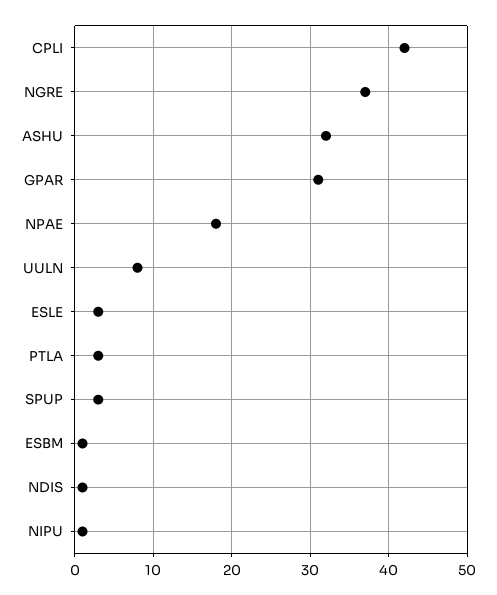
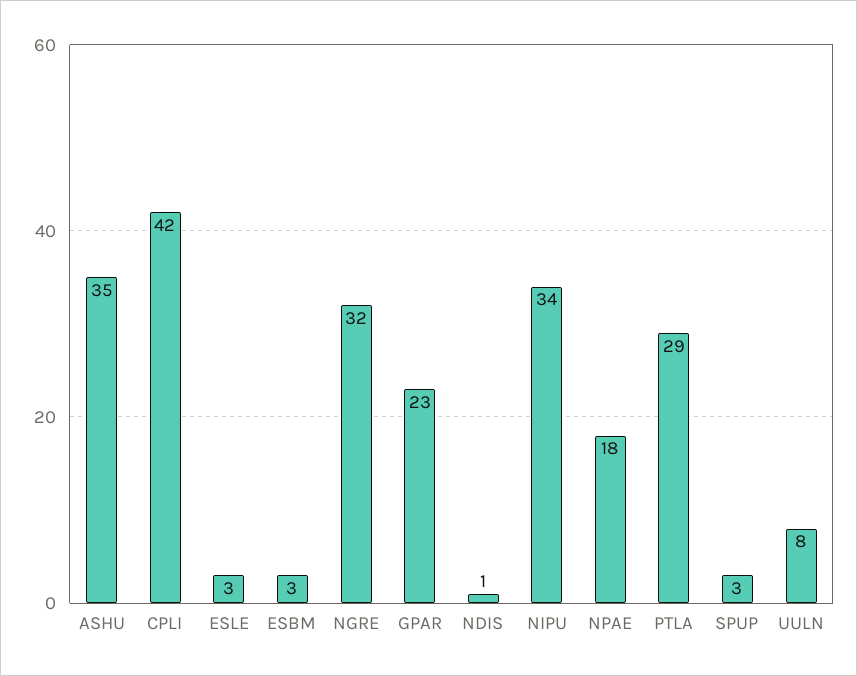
NGRE: 37 -> 32
ASHU: 32 -> 35
GPAR: 31 -> 23
PTLA: 3 -> 29
ESBM: 1 -> 3
NIPU: 1 -> 34

